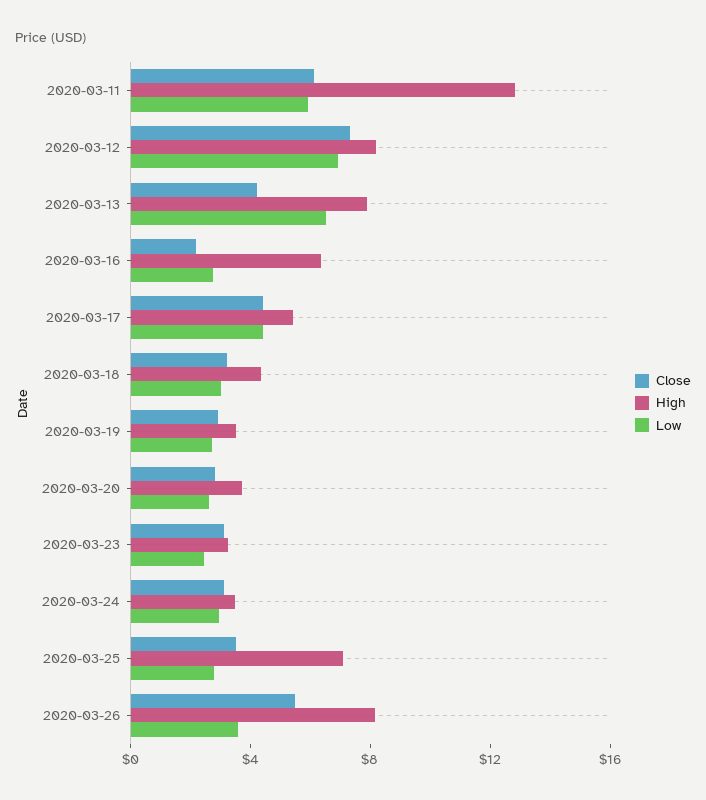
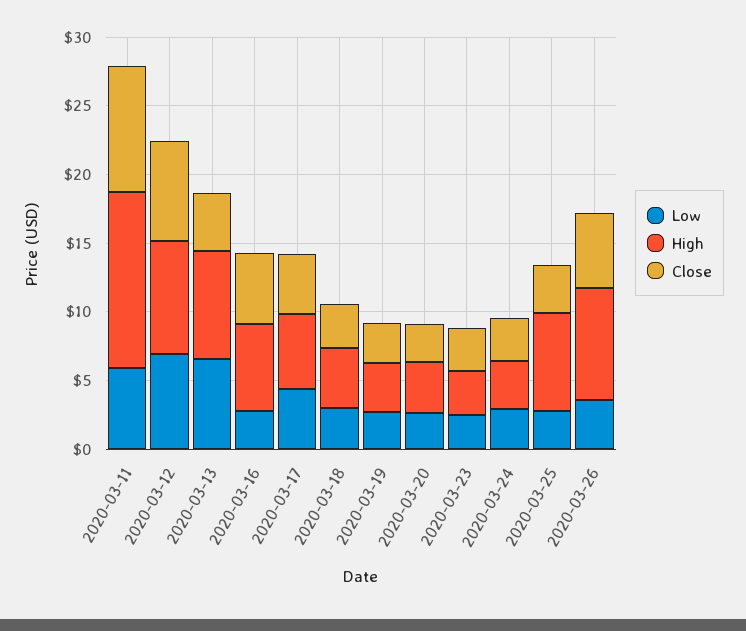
Close, 2020-03-11: 6 -> 9
Close, 2020-03-16: 2 -> 5

